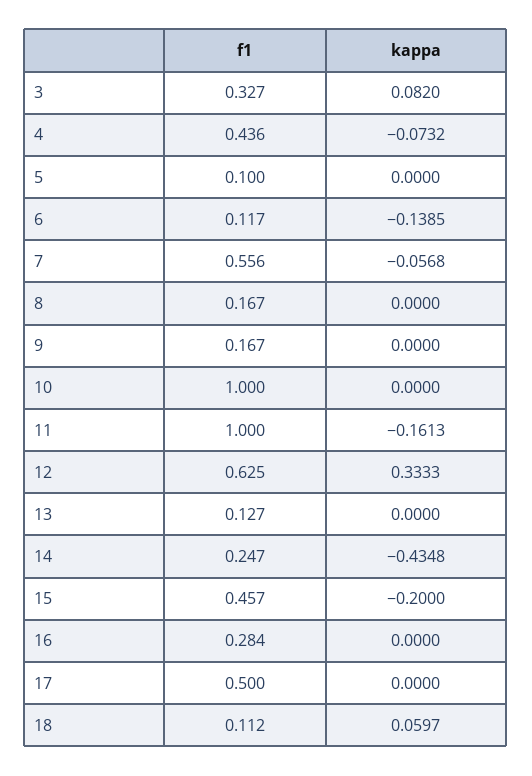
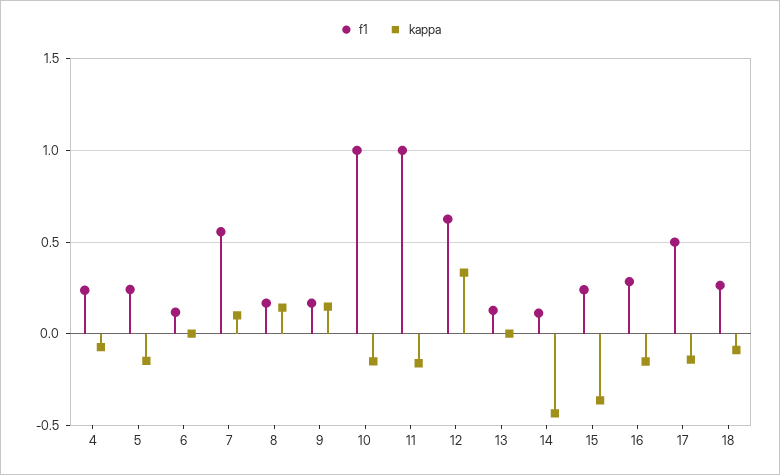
f1, 3: 0.327 -> none
kappa, 3: 0.082 -> none
f1, 4: 0.436 -> 0.25
f1, 5: 0.1 -> 0.25
kappa, 5: 0 -> -0.15
kappa, 6: -0.1385 -> 0
kappa, 7: -0.0568 -> 0.1
kappa, 8: 0 -> 0.15
kappa, 9: 0 -> 0.15
kappa, 10: 0 -> -0.15
f1, 14: 0.247 -> 0.1
f1, 15: 0.457 -> 0.25
kappa, 15: -0.2 -> -0.35
kappa, 16: 0 -> -0.15
kappa, 17: 0 -> -0.15
f1, 18: 0.112 -> 0.25
kappa, 18: 0.0597 -> -0.1

